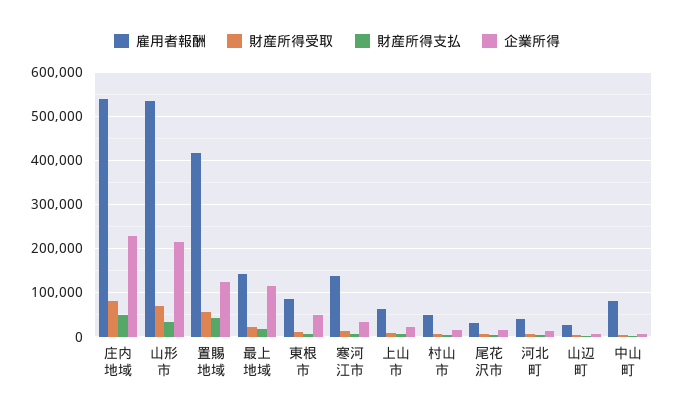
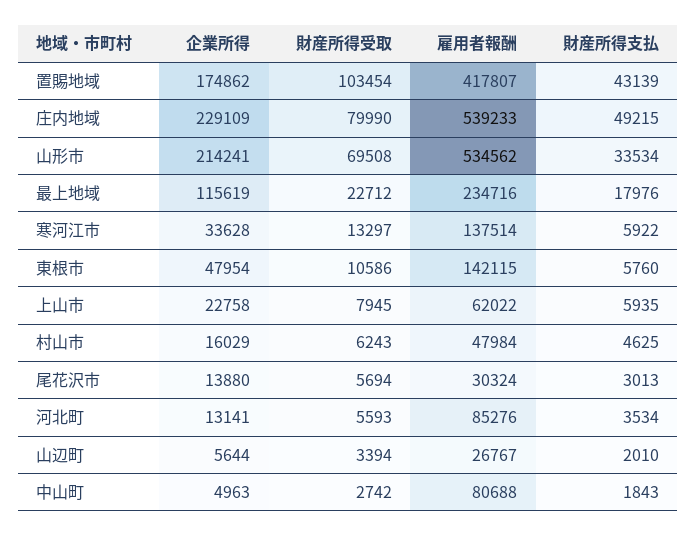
財産所得受取, 置賜地域: 60000 -> 103454
企業所得, 置賜地域: 120000 -> 174862
雇用者報酬, 最上地域: 140000 -> 234716
雇用者報酬, 東根市: 80000 -> 142115
雇用者報酬, 河北町: 40000 -> 85276

